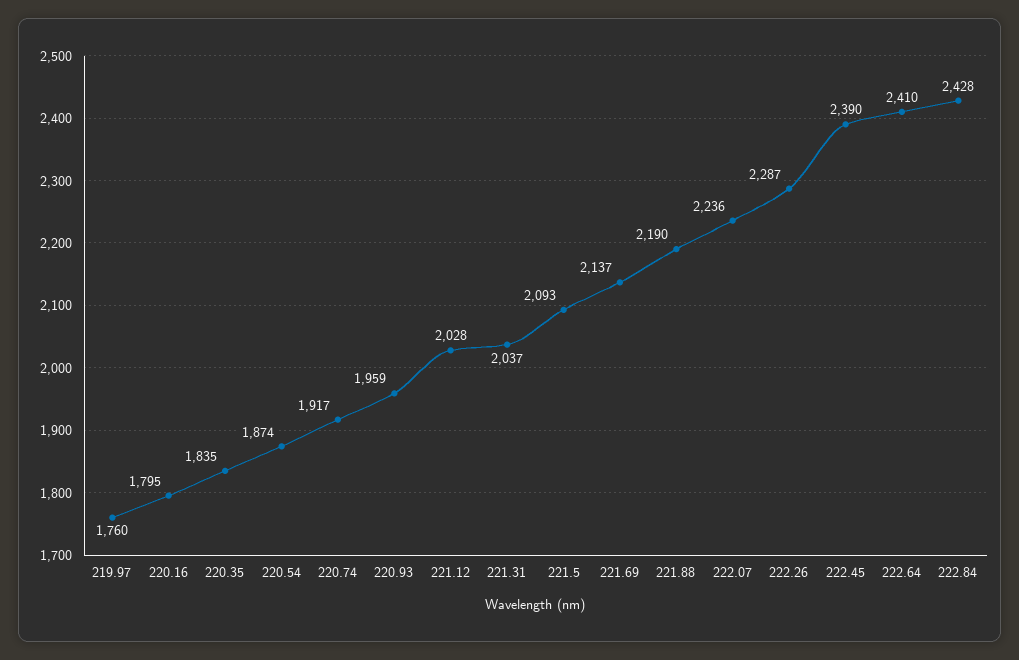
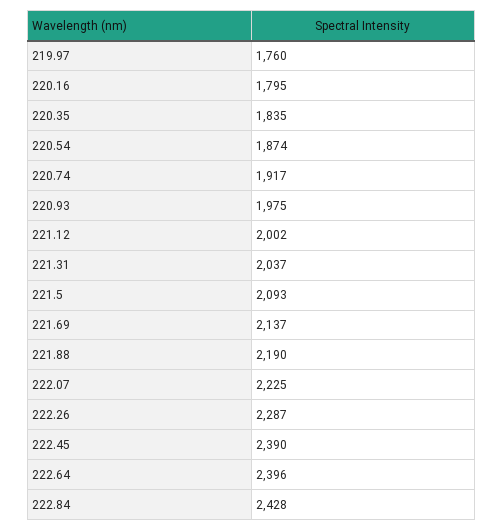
220.93: 1959 -> 1975
221.12: 2028 -> 2002
222.07: 2236 -> 2225
222.64: 2410 -> 2396

